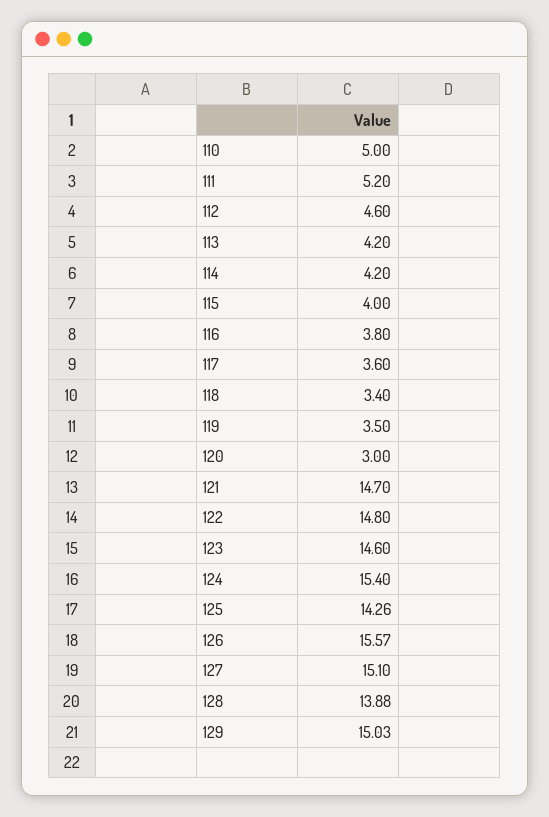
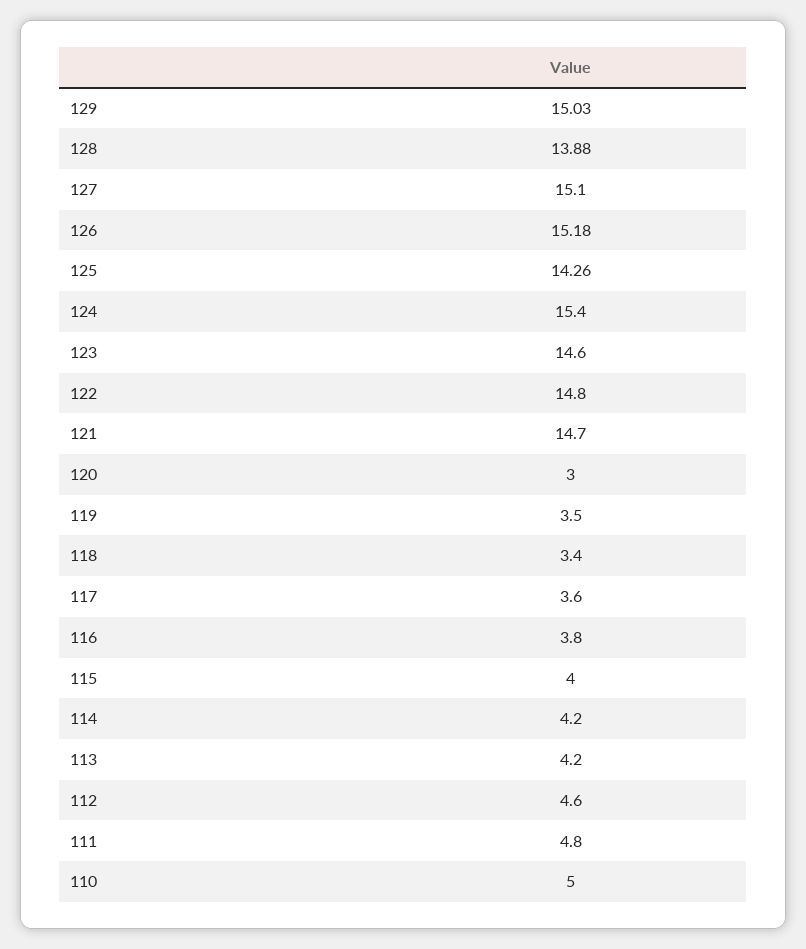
111: 5.2 -> 4.8
126: 15.57 -> 15.18

